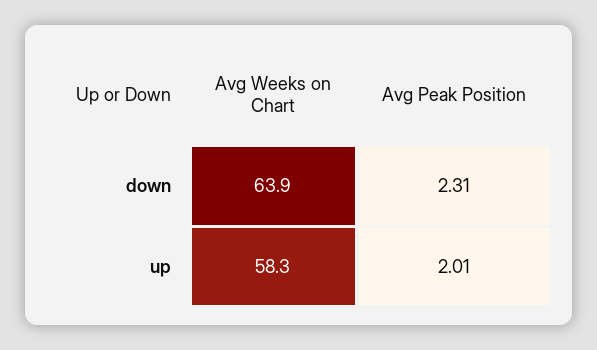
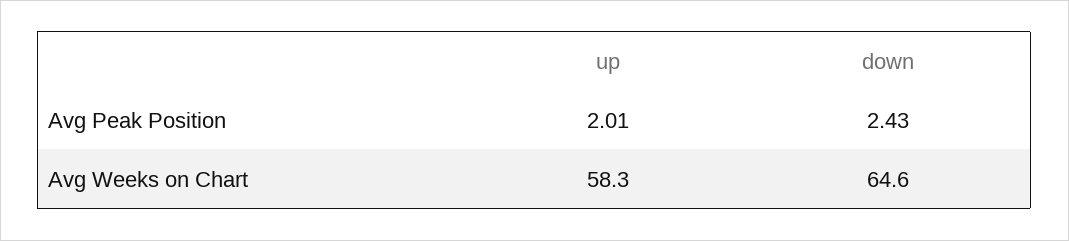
Avg Weeks on Chart, down: 63.9 -> 64.6
Avg Peak Position, down: 2.31 -> 2.43

